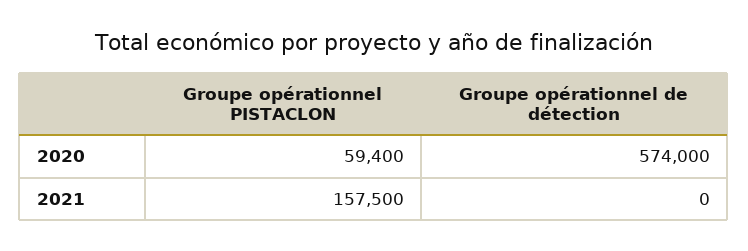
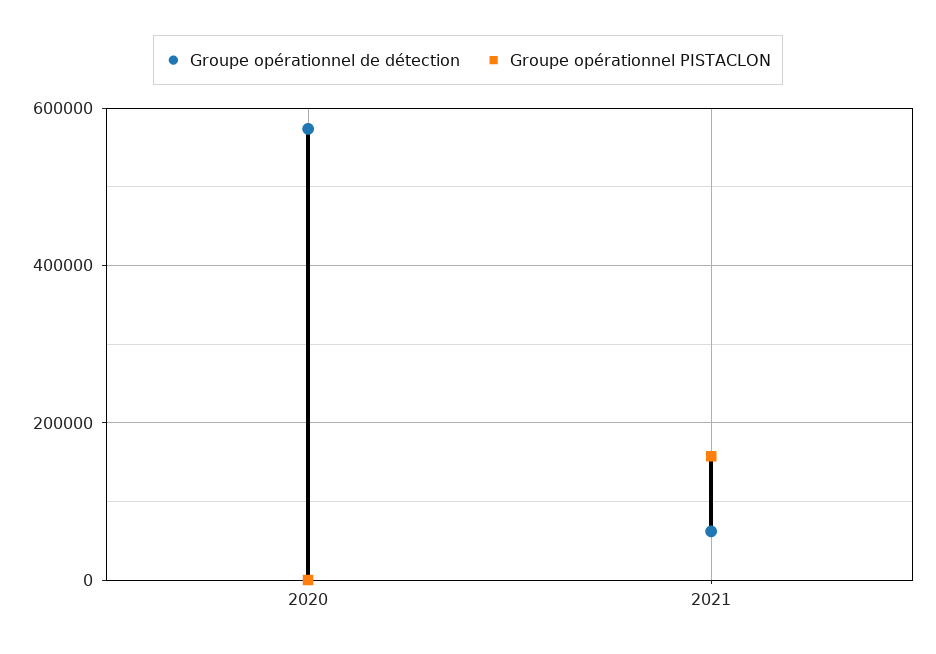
Groupe opérationnel PISTACLON, 2020: 59400 -> 0
Groupe opérationnel de détection, 2021: 0 -> 60000

